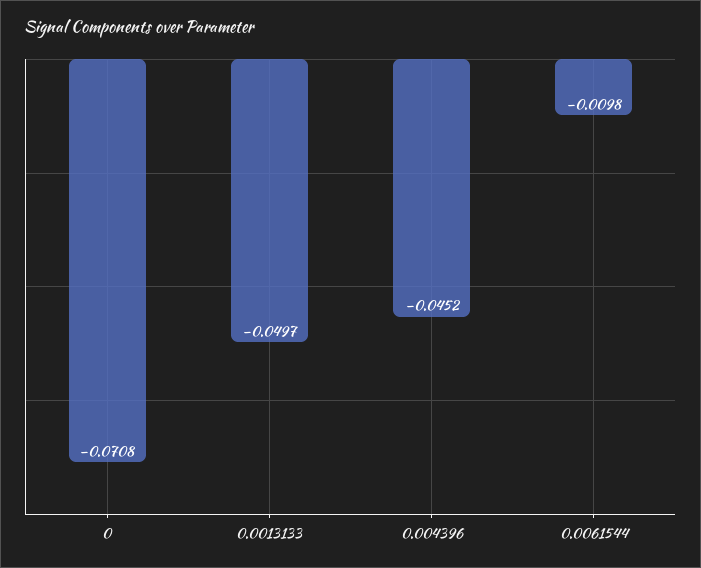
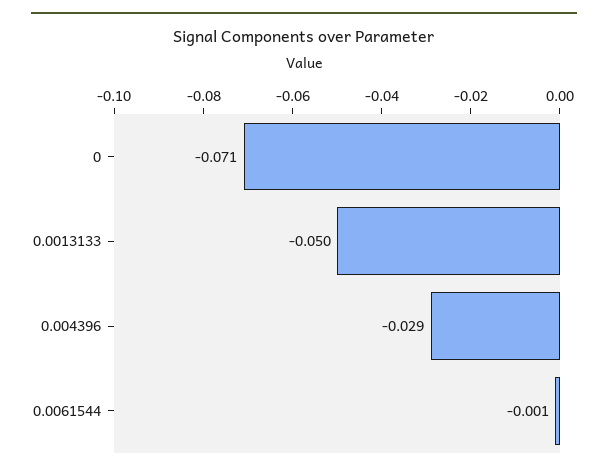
0.004396: -0.0452 -> -0.029
0.0061544: -0.0098 -> -0.001

